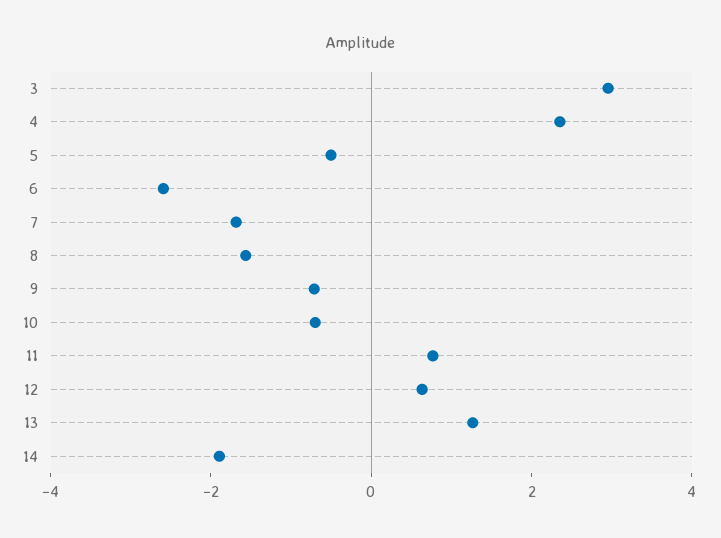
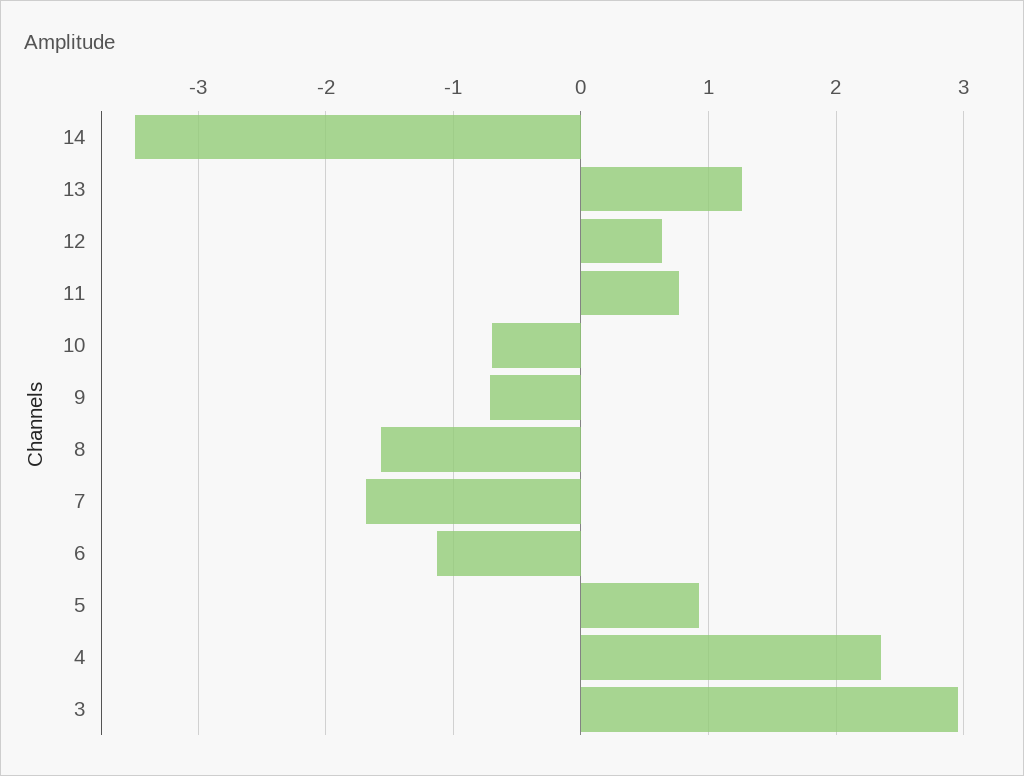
5: -0.5 -> 0.9
6: -2.5 -> -1.1
14: -2 -> -3.5

